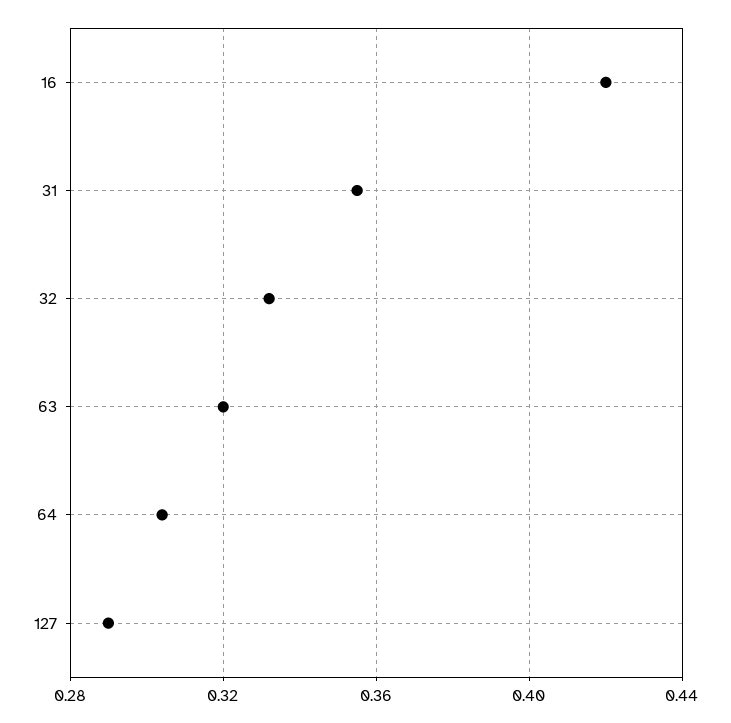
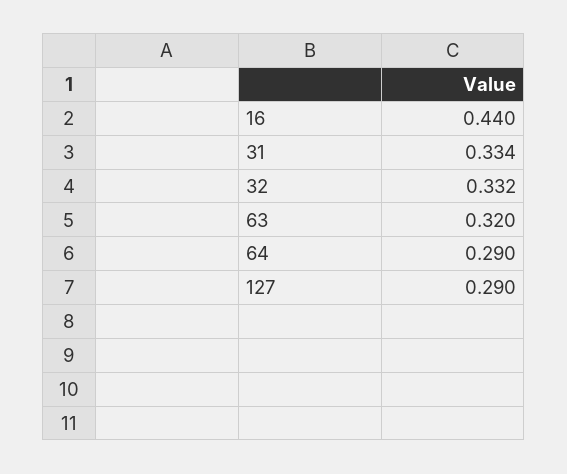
16: 0.42 -> 0.44
31: 0.355 -> 0.334
64: 0.305 -> 0.29

